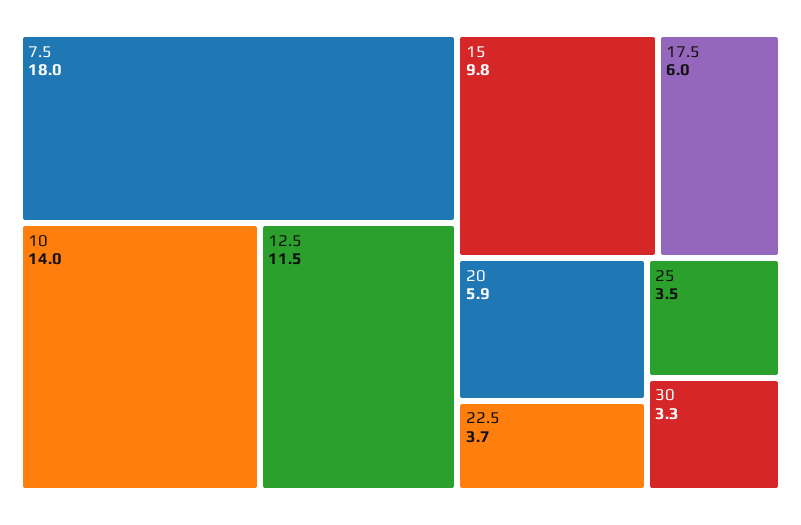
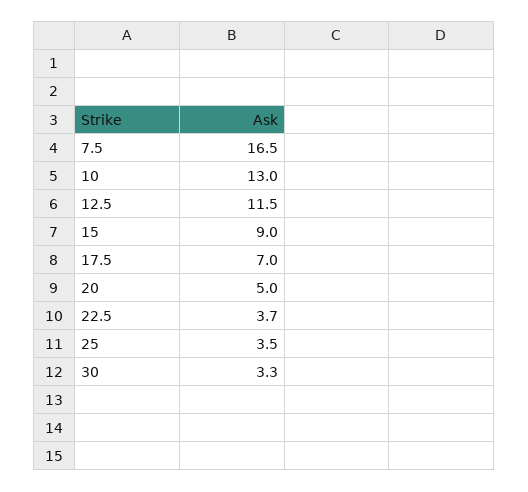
7.5: 18 -> 16.5
10: 14 -> 13
15: 9.8 -> 9
17.5: 6 -> 7
20: 5.9 -> 5

